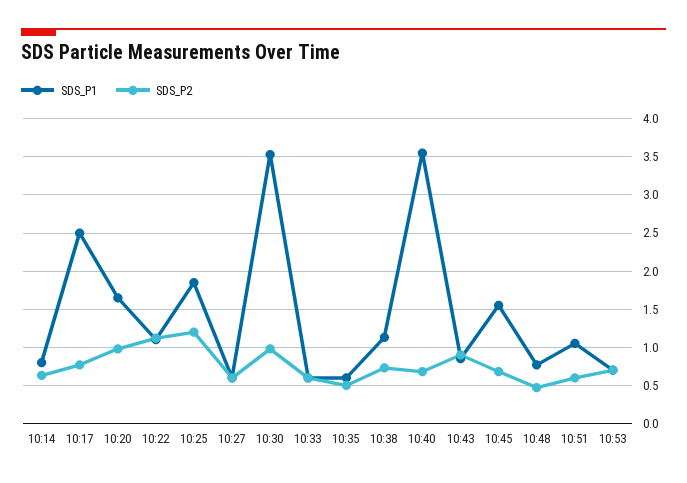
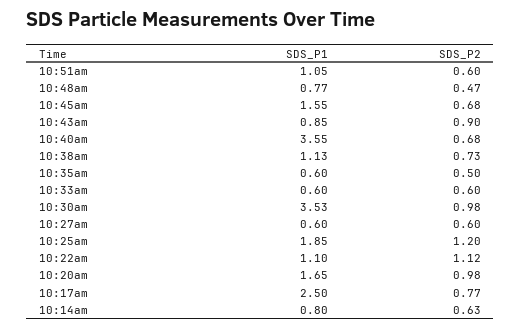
SDS_P1, 10:53: 0.7 -> none
SDS_P2, 10:53: 0.7 -> none

